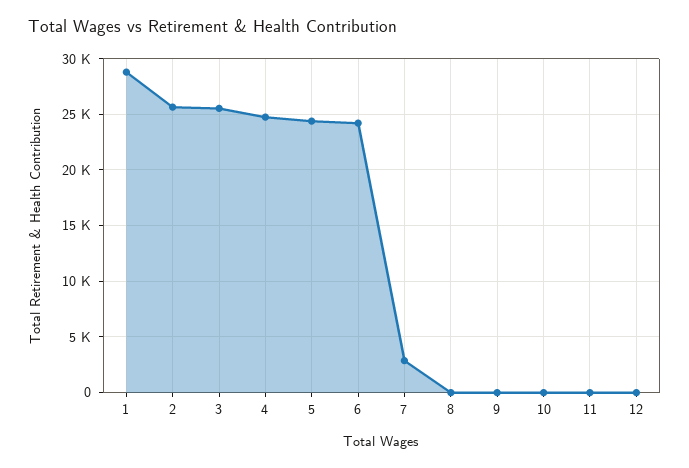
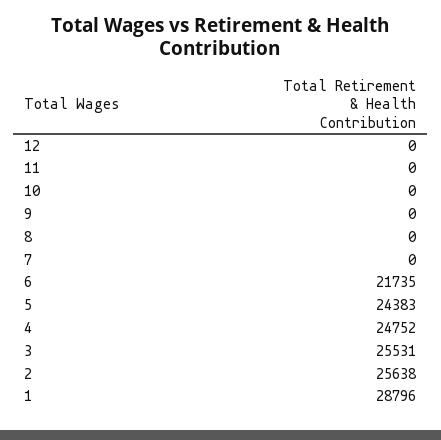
6: 24000 -> 21735
7: 3000 -> 0

